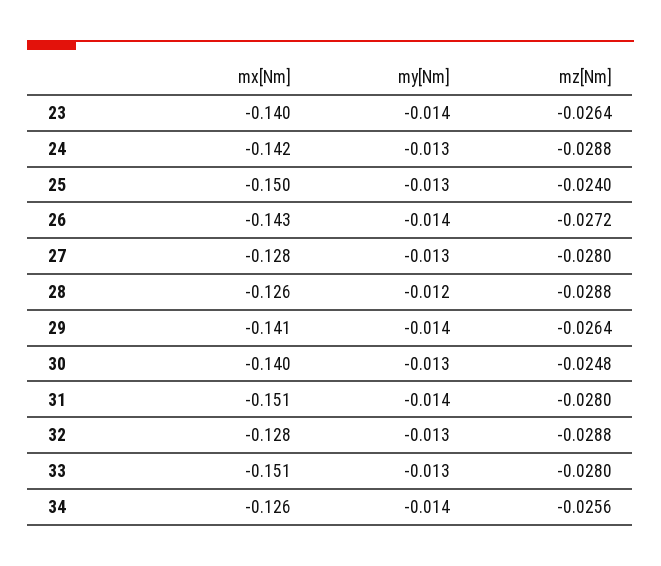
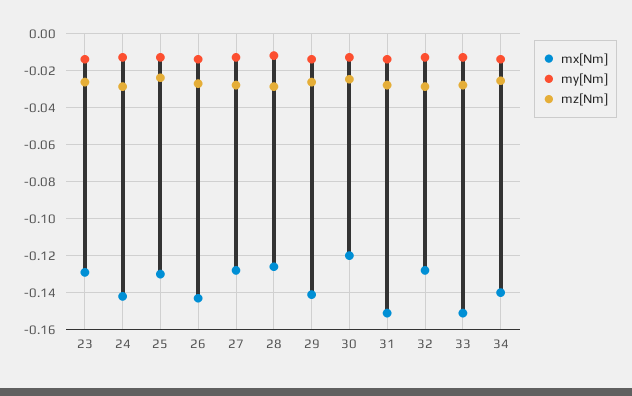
mx[Nm], 23: -0.14 -> -0.13
mx[Nm], 25: -0.15 -> -0.13
mx[Nm], 30: -0.14 -> -0.12
mx[Nm], 34: -0.126 -> -0.14

